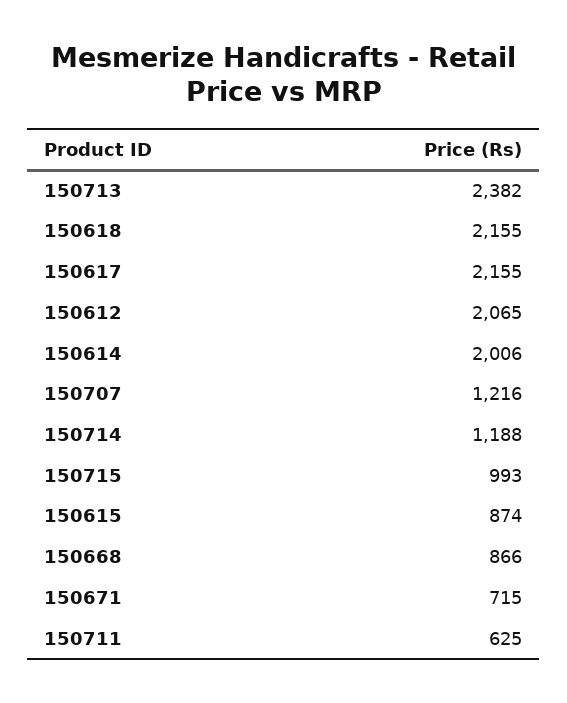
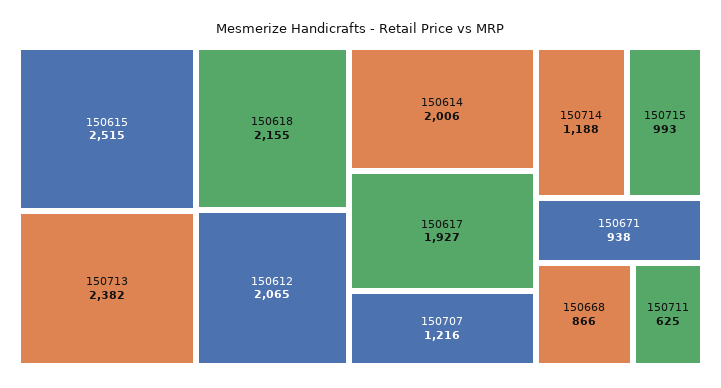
150617: 2155 -> 1927
150615: 874 -> 2515
150671: 715 -> 938

